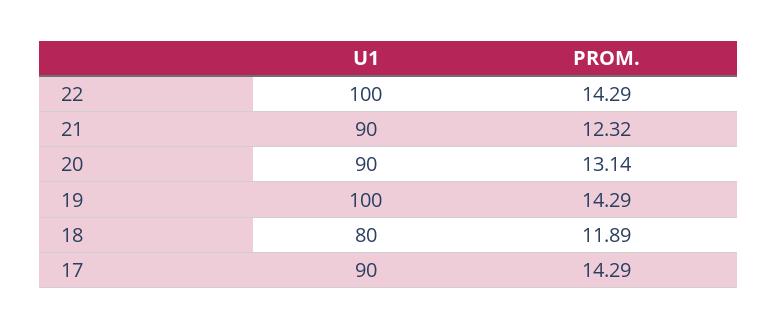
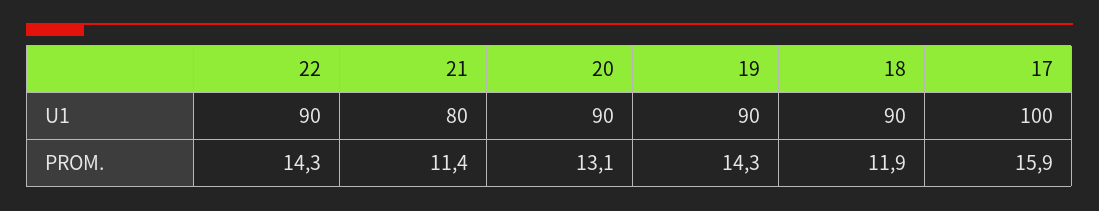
U1, 22: 100 -> 90
U1, 21: 90 -> 80
PROM., 21: 12.32 -> 11.4
U1, 19: 100 -> 90
U1, 18: 80 -> 90
U1, 17: 90 -> 100
PROM., 17: 14.29 -> 15.9

